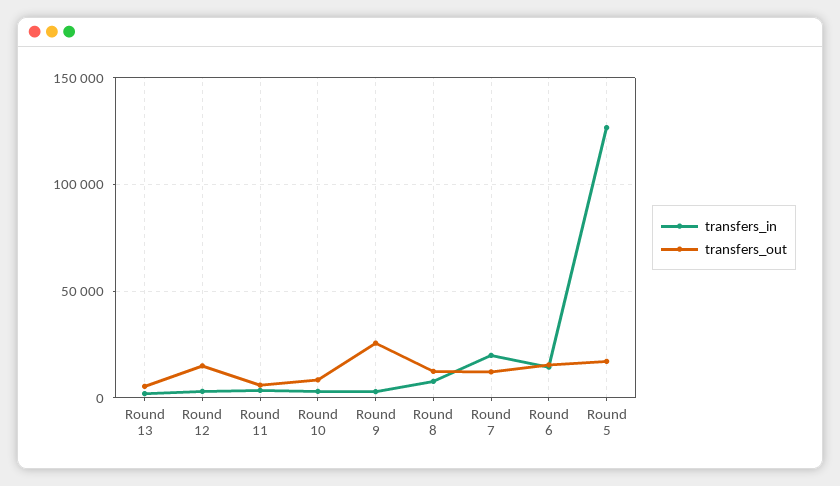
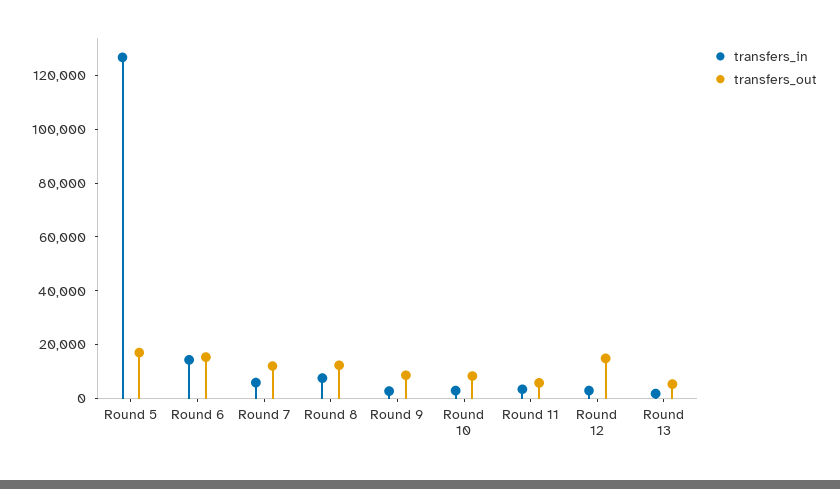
transfers_out, Round 9: 25000 -> 10000
transfers_in, Round 7: 20000 -> 5000

